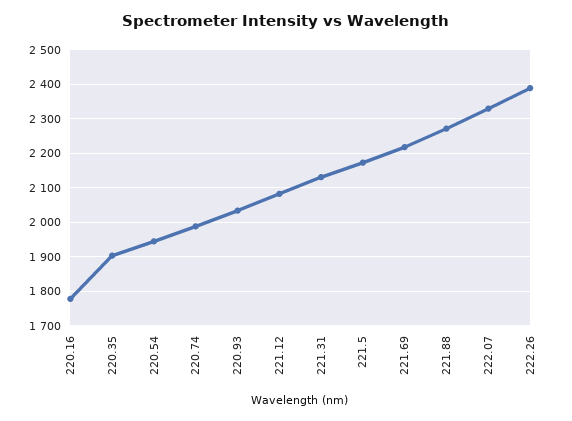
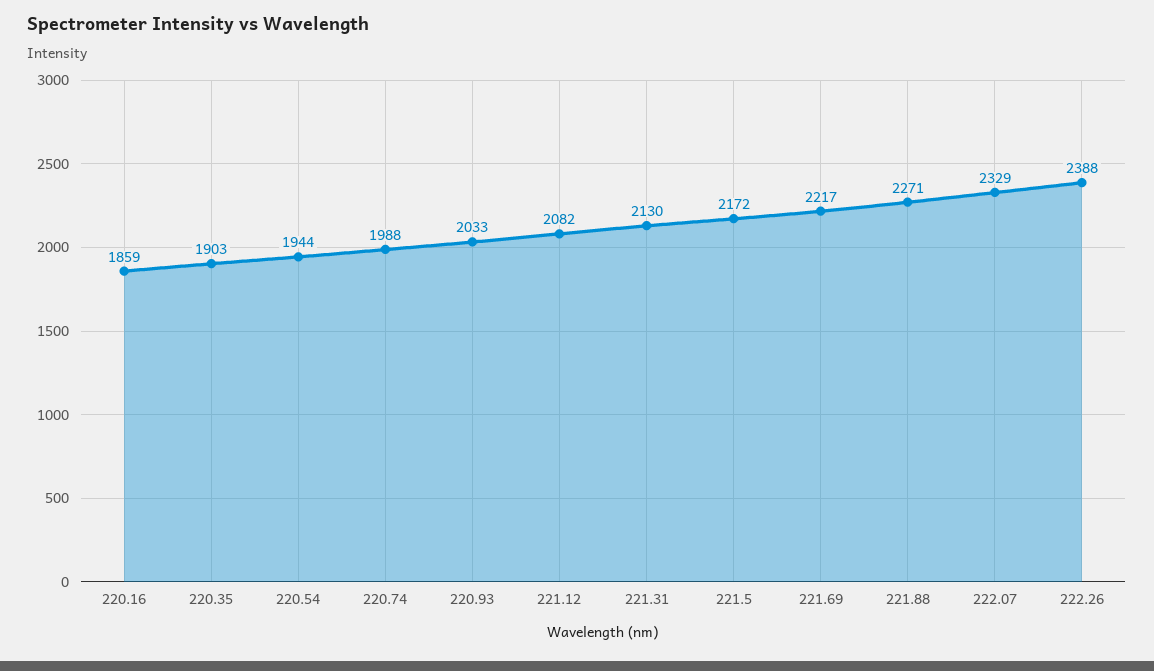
220.16: 1780 -> 1859

